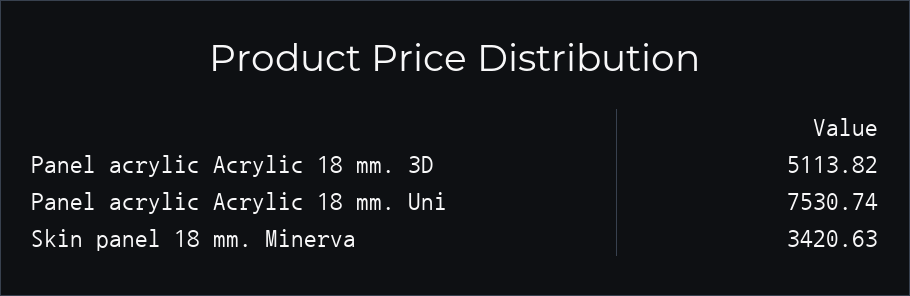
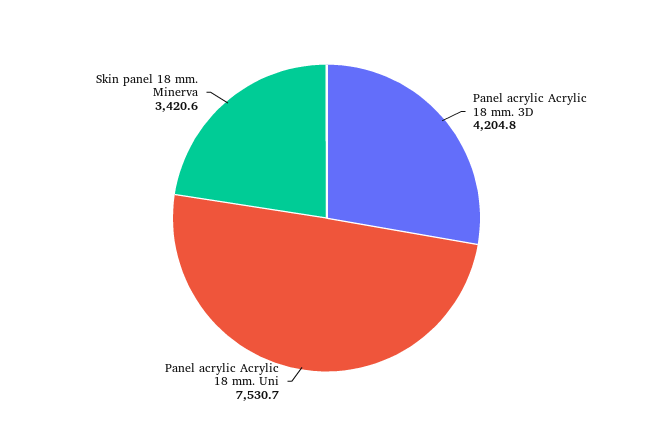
Panel acrylic Acrylic 18 mm. 3D: 5113.82 -> 4204.8

